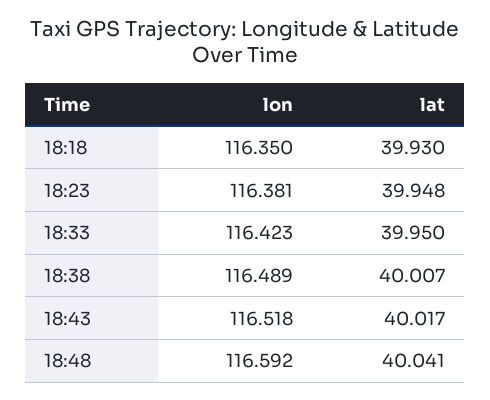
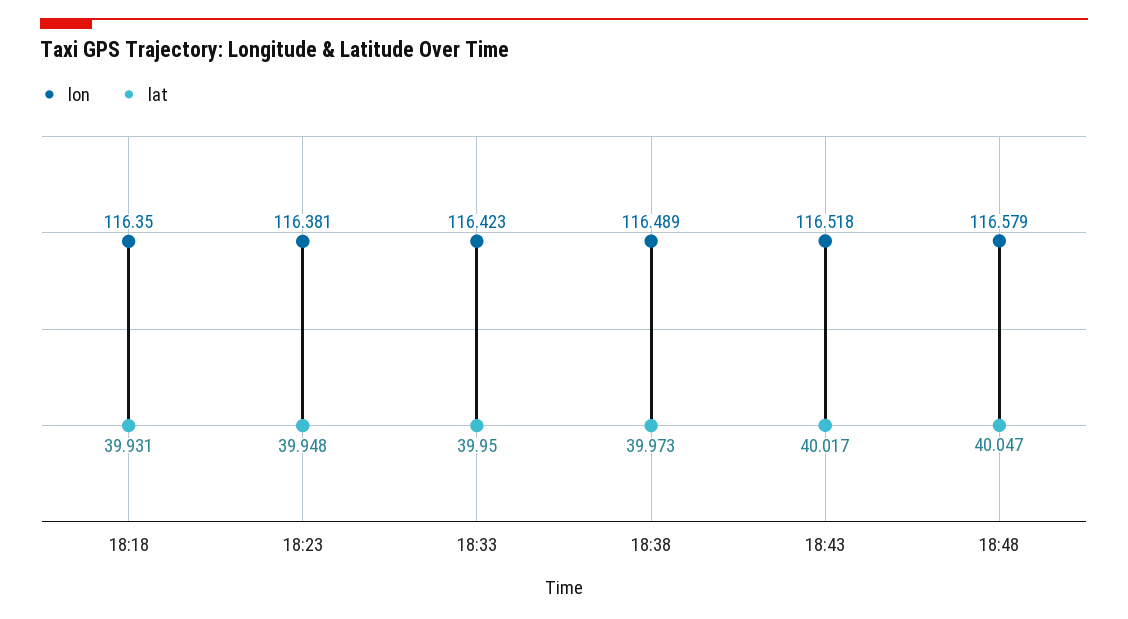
lat, 18:18: 39.93 -> 39.931
lat, 18:38: 40.007 -> 39.973
lon, 18:48: 116.592 -> 116.579
lat, 18:48: 40.041 -> 40.047

